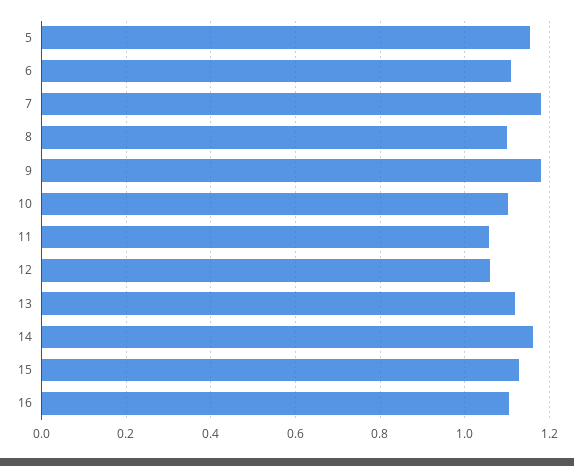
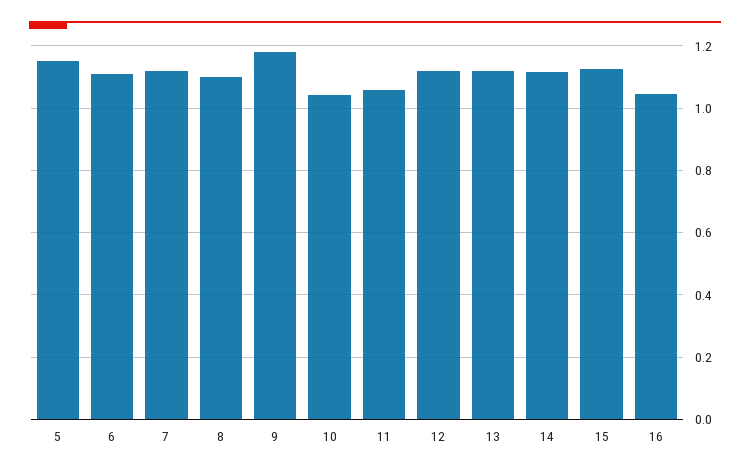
7: 1.18 -> 1.12
10: 1.1 -> 1.04
12: 1.06 -> 1.12
14: 1.16 -> 1.12
16: 1.1 -> 1.04

